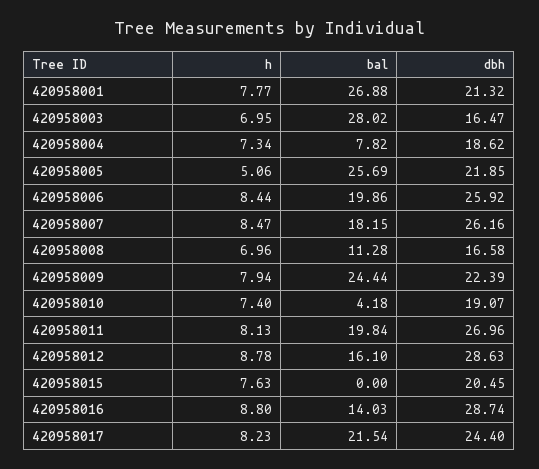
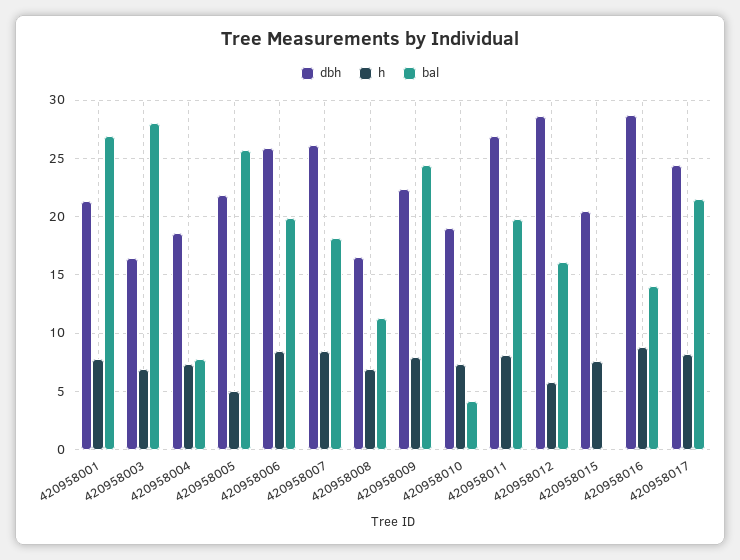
h, 420958012: 8.78 -> 6

